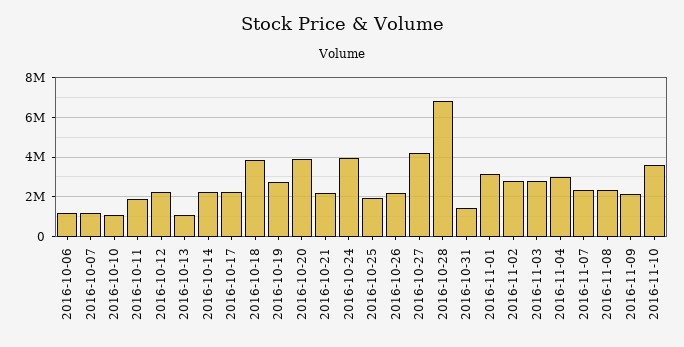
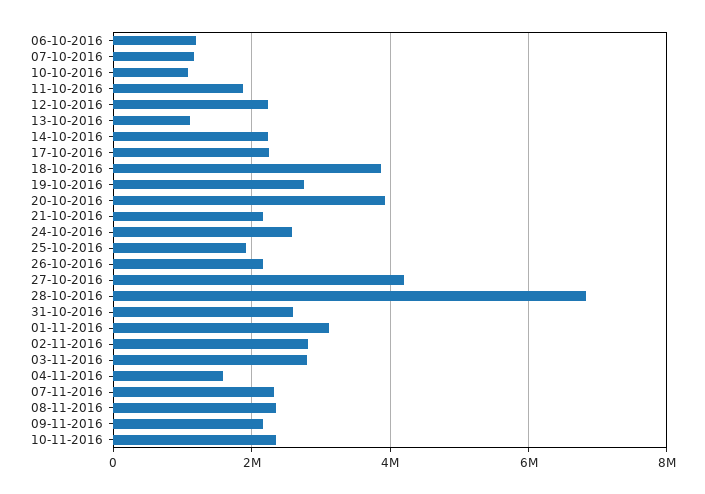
2016-10-24: 4000000 -> 2600000
2016-10-31: 1500000 -> 2600000
2016-11-04: 3000000 -> 1600000
2016-11-10: 3500000 -> 2400000

